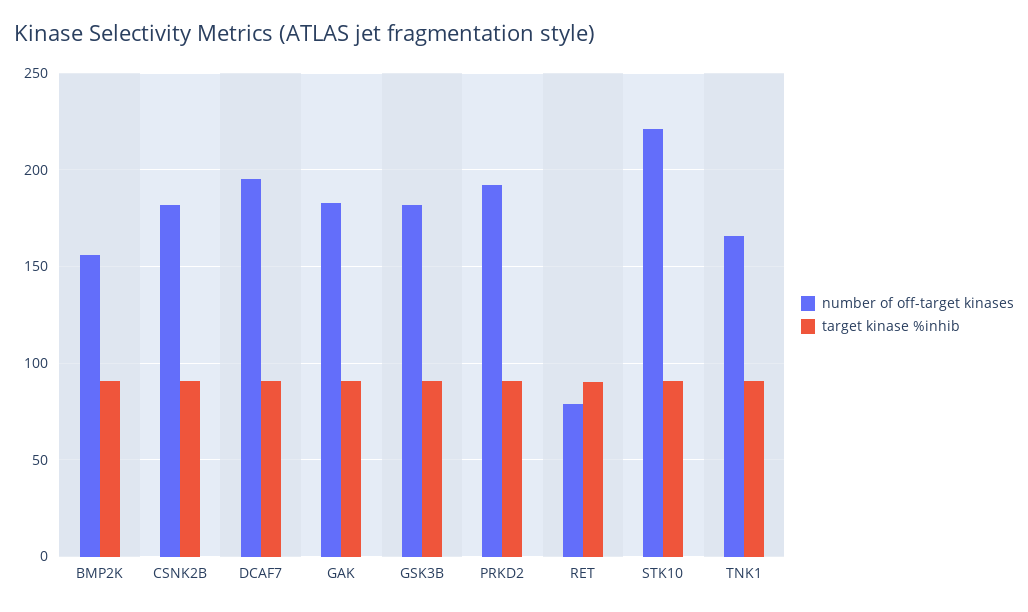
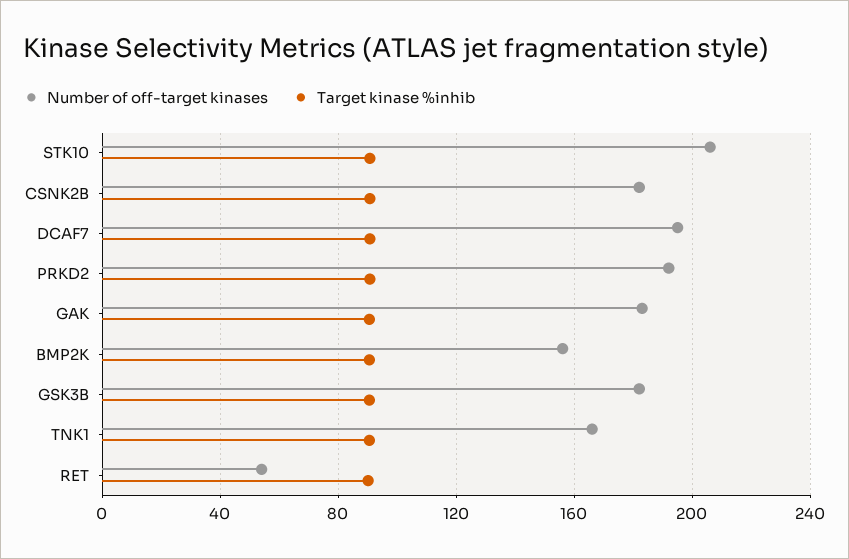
number of off-target kinases, RET: 80 -> 55
number of off-target kinases, STK10: 220 -> 205

